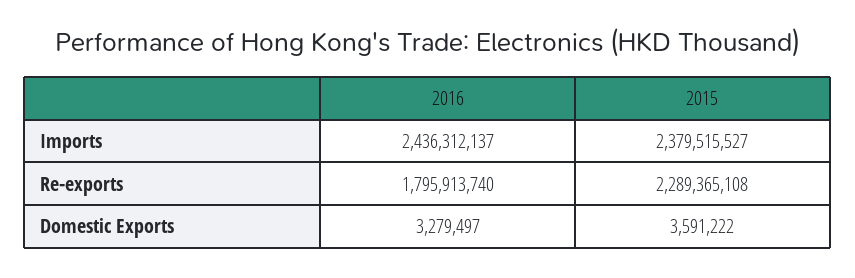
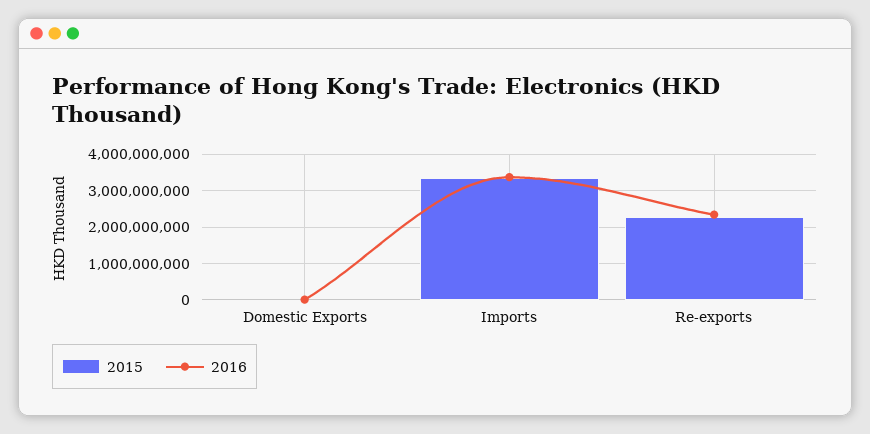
2016, Imports: 2436312137 -> 3400000000
2015, Imports: 2379515527 -> 3400000000
2016, Re-exports: 1795913740 -> 2400000000

